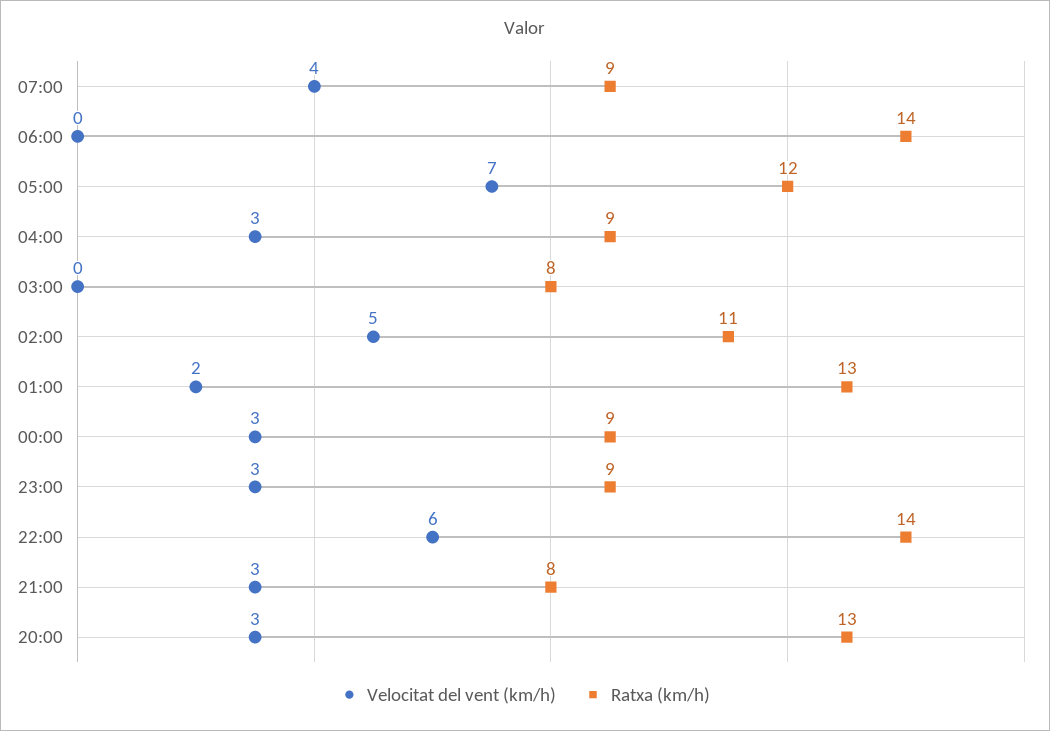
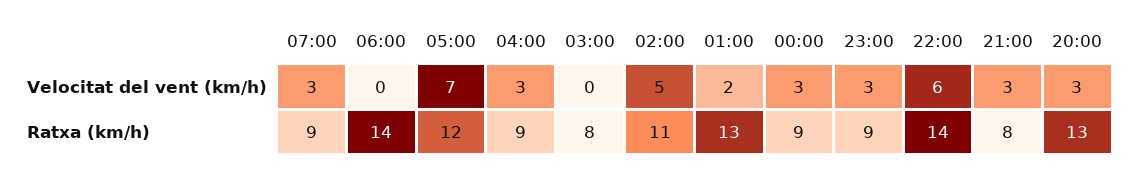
Velocitat del vent (km/h), 07:00: 4 -> 3

